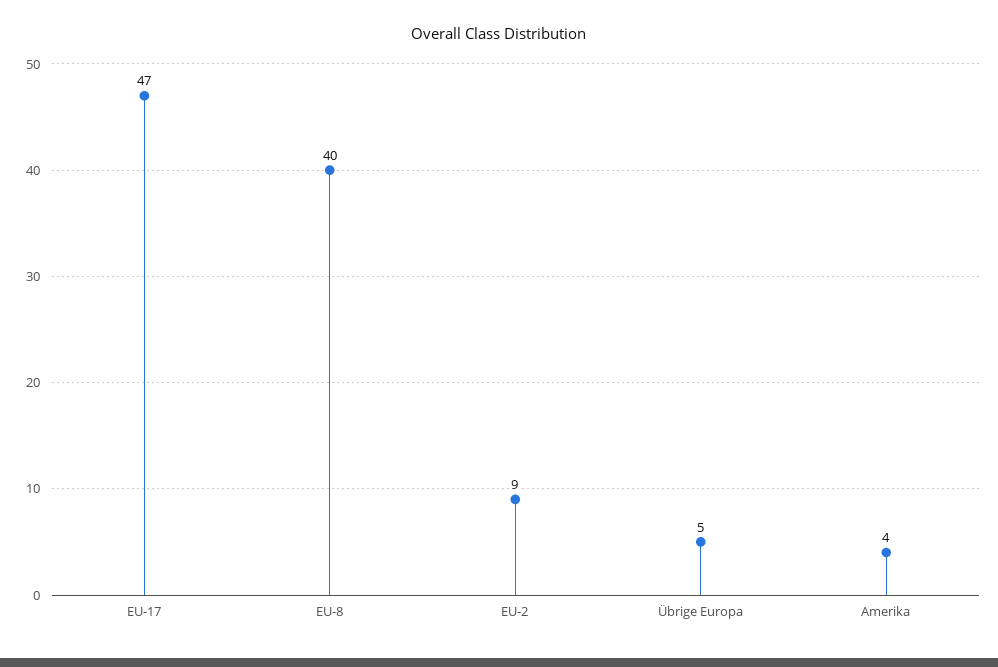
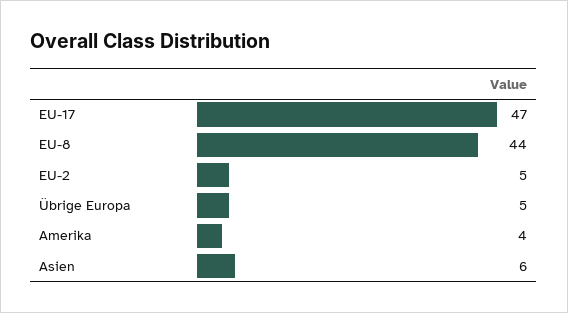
EU-8: 40 -> 44
EU-2: 9 -> 5
Asien: none -> 6

